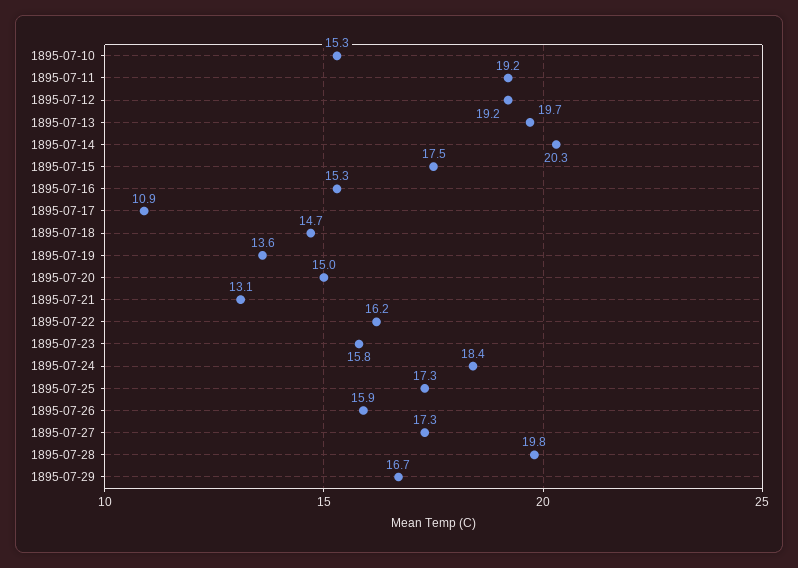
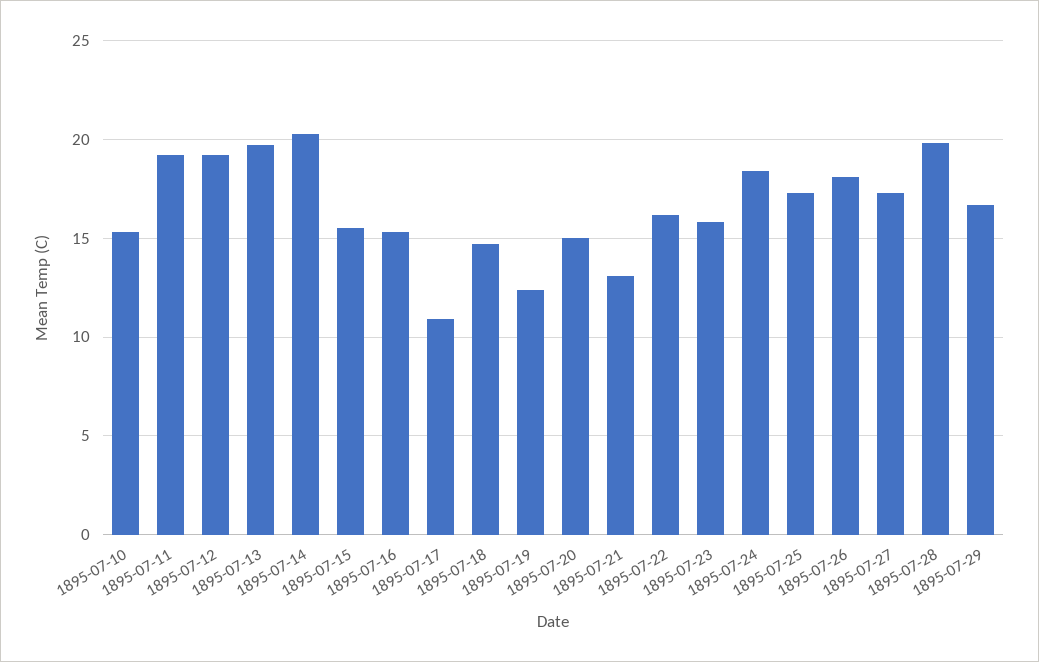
1895-07-15: 17.5 -> 15.5
1895-07-19: 13.6 -> 12.5
1895-07-26: 15.9 -> 18

